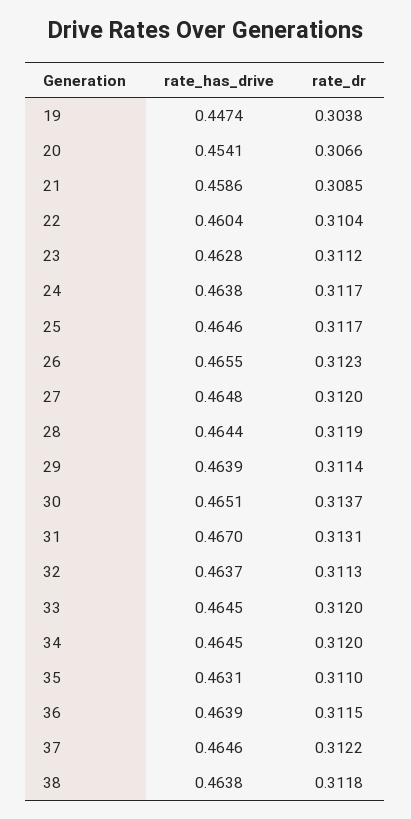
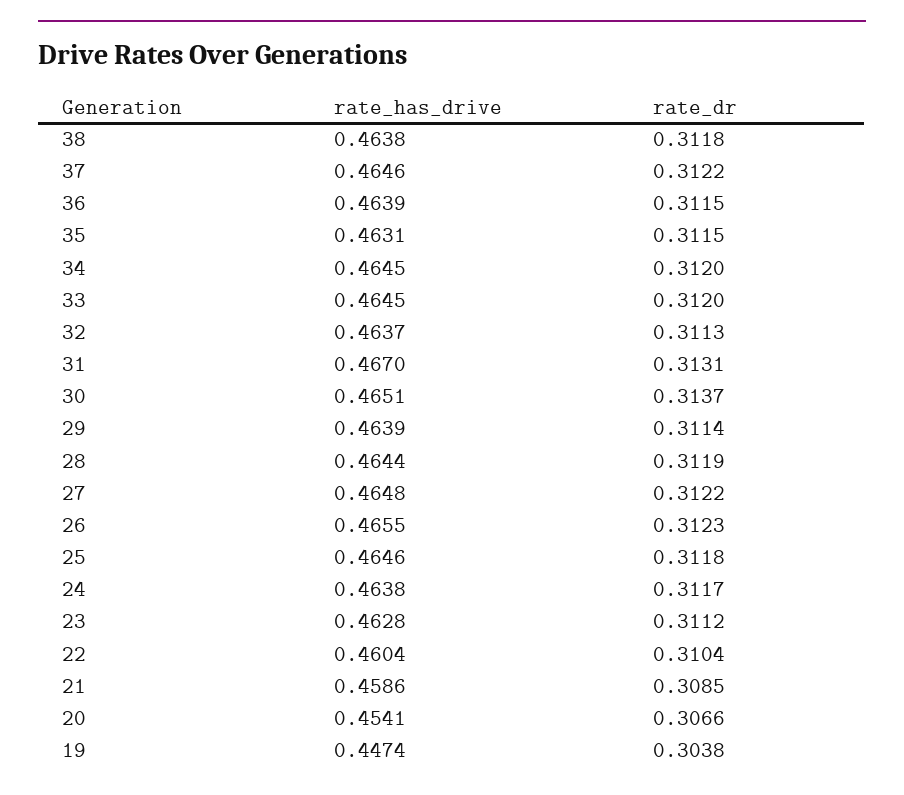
rate_dr, 25: 0.3117 -> 0.3118
rate_dr, 27: 0.312 -> 0.3122
rate_dr, 35: 0.311 -> 0.3115

